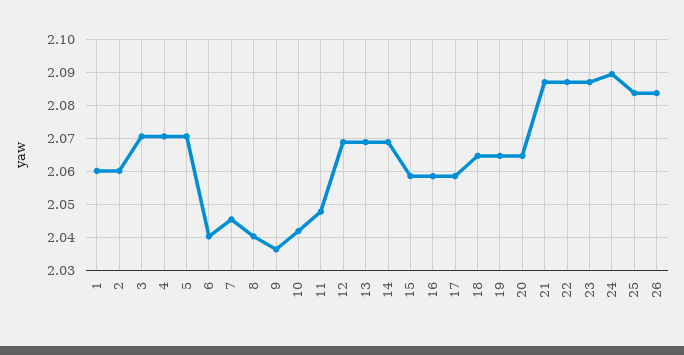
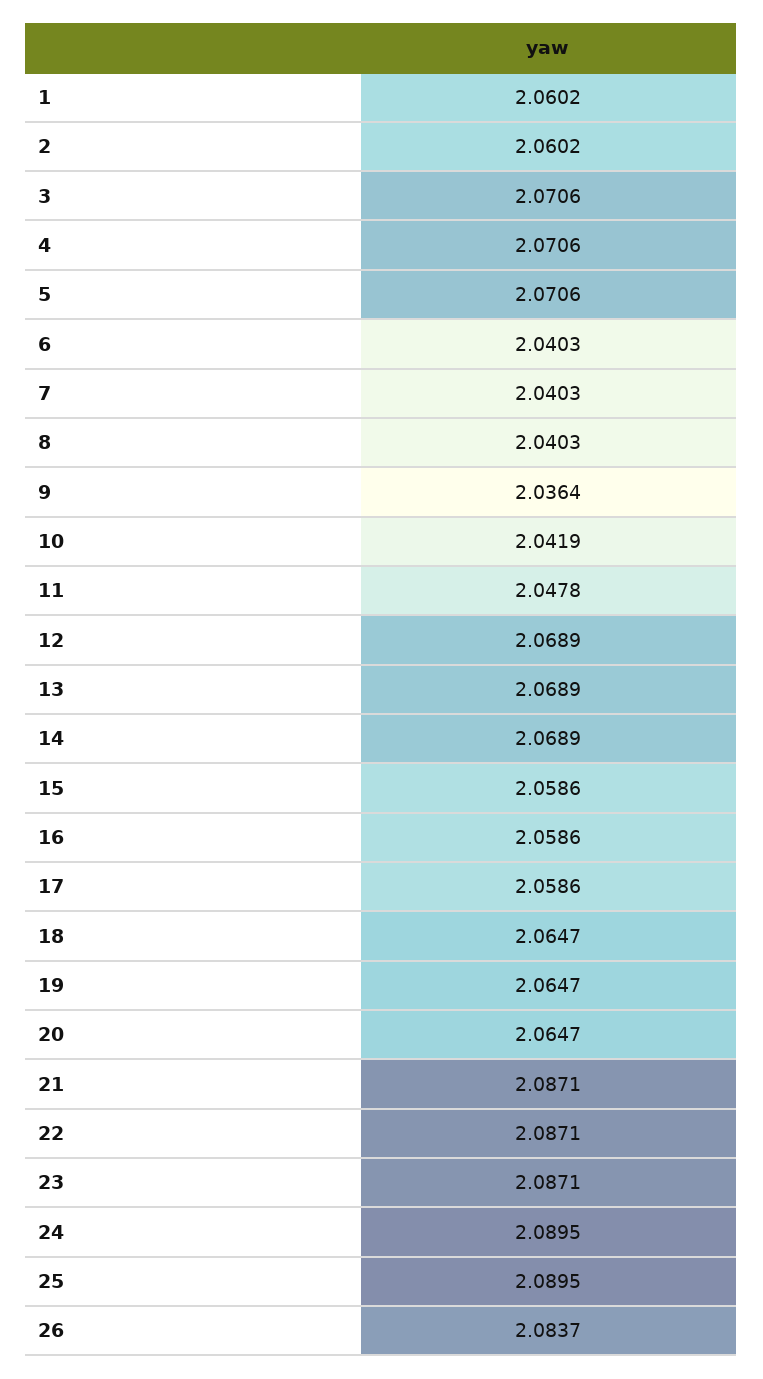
7: 2.046 -> 2.0403
25: 2.084 -> 2.0895

